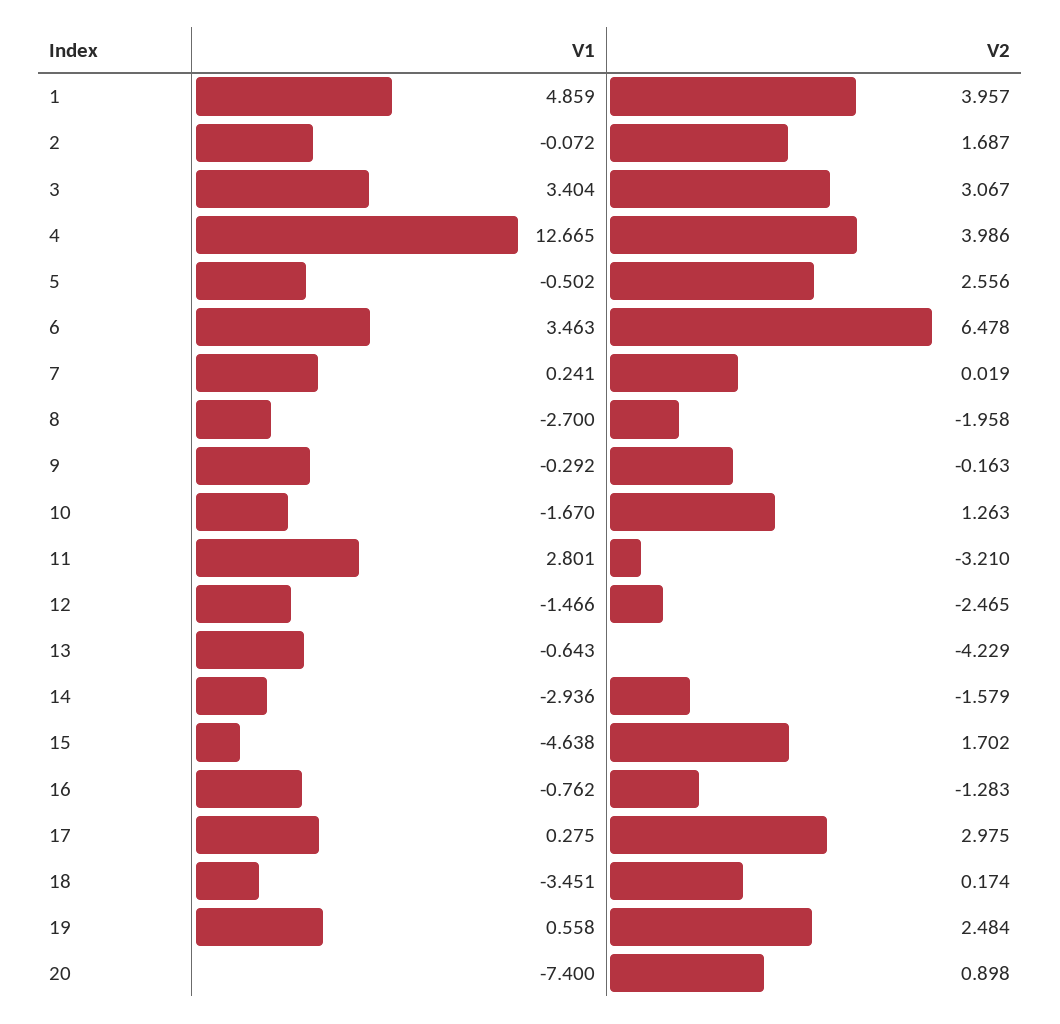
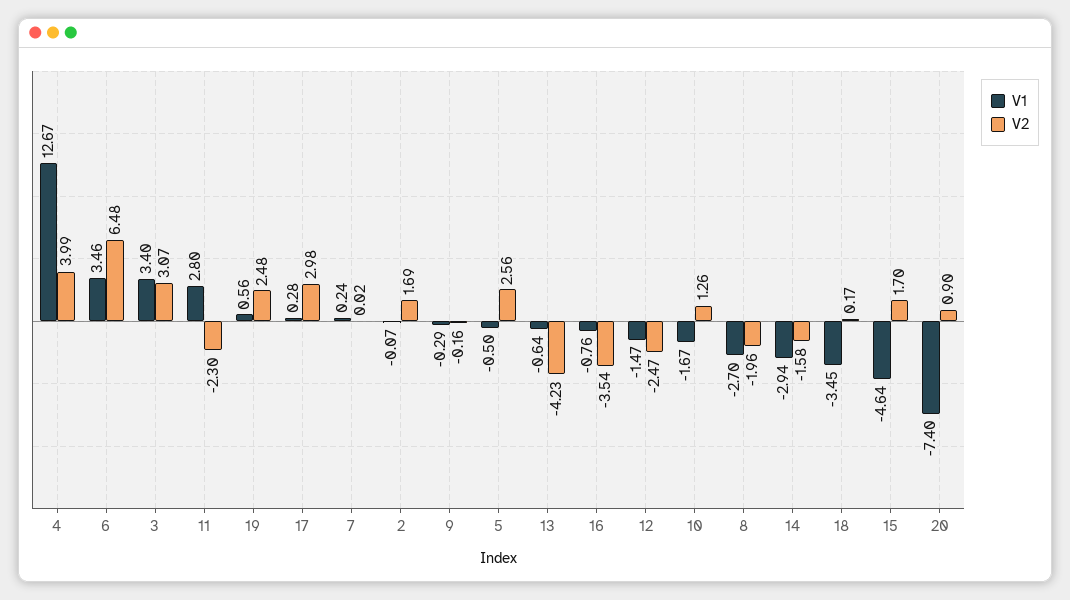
V1, 1: 4.859 -> none
V2, 1: 3.957 -> none
V2, 11: -3.21 -> -2.3
V2, 16: -1.283 -> -3.54

